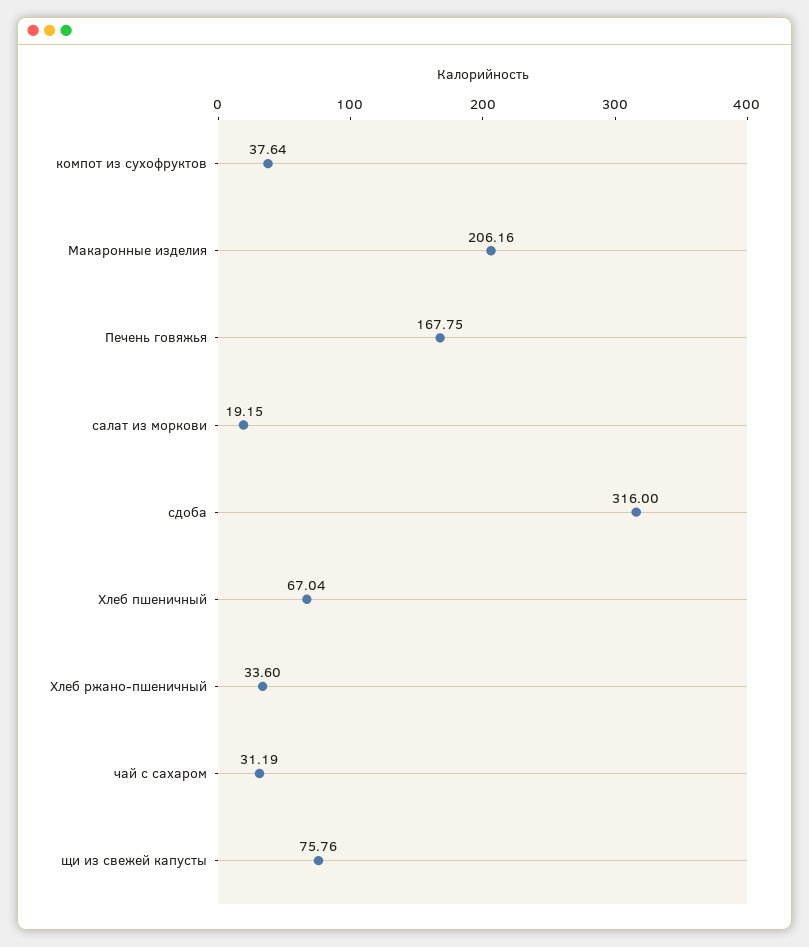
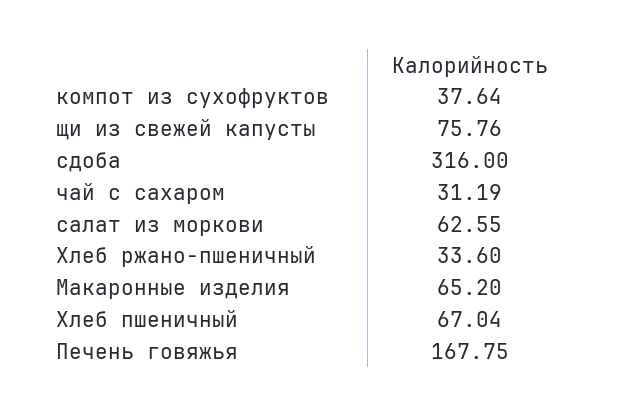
Макаронные изделия: 206.16 -> 65.2
салат из моркови: 19.15 -> 62.55

